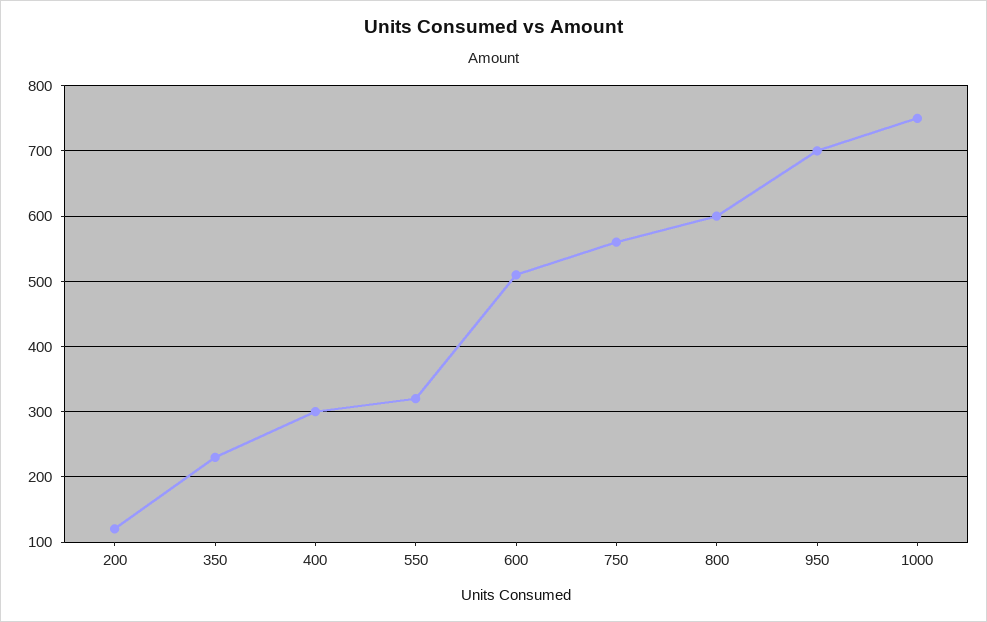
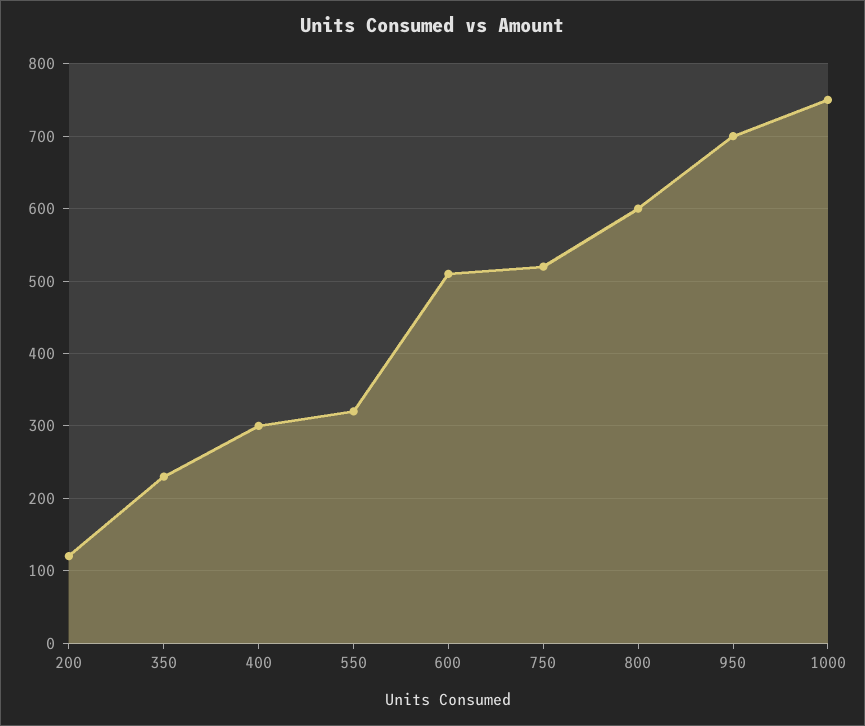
750: 560 -> 520

